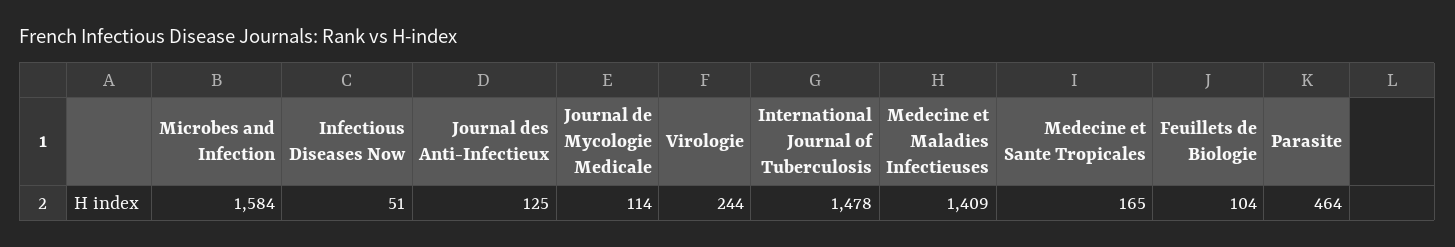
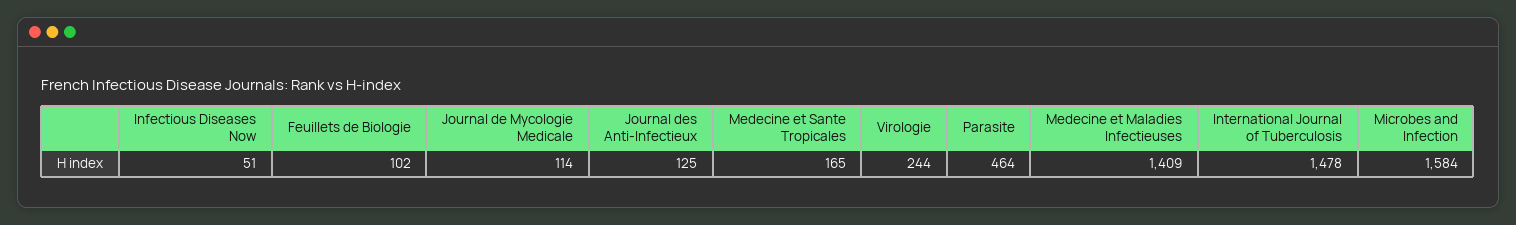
Feuillets de Biologie: 104 -> 102

